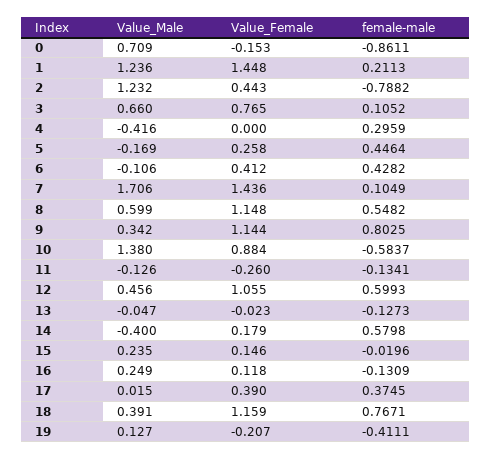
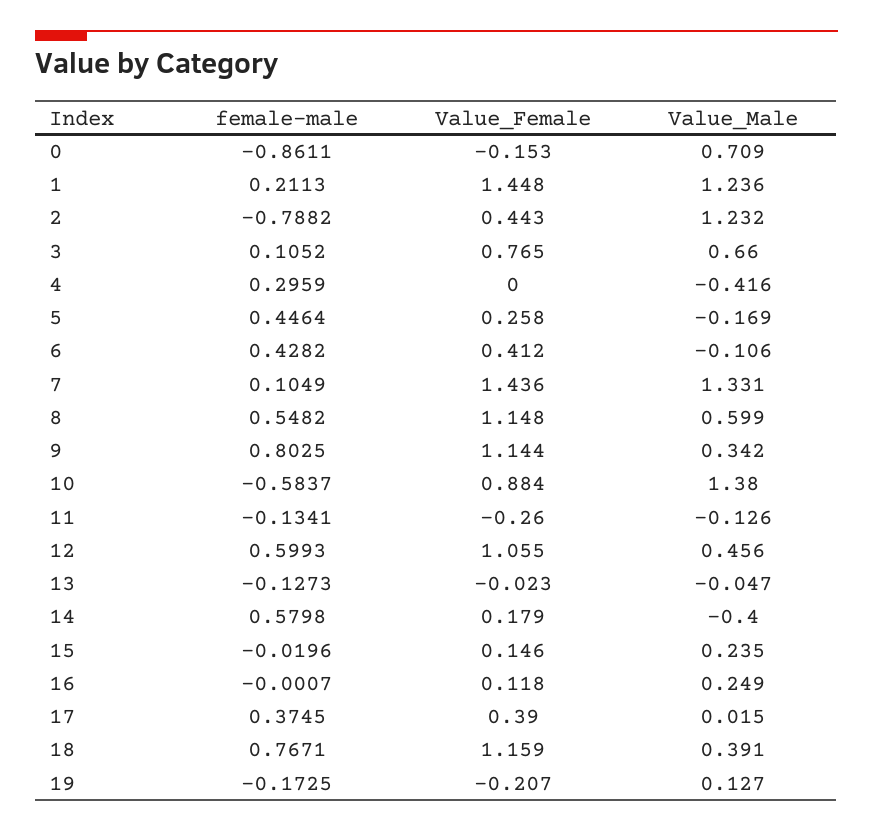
Value_Male, 7: 1.706 -> 1.331
female-male, 16: -0.1309 -> -0.0007
female-male, 19: -0.4111 -> -0.1725

